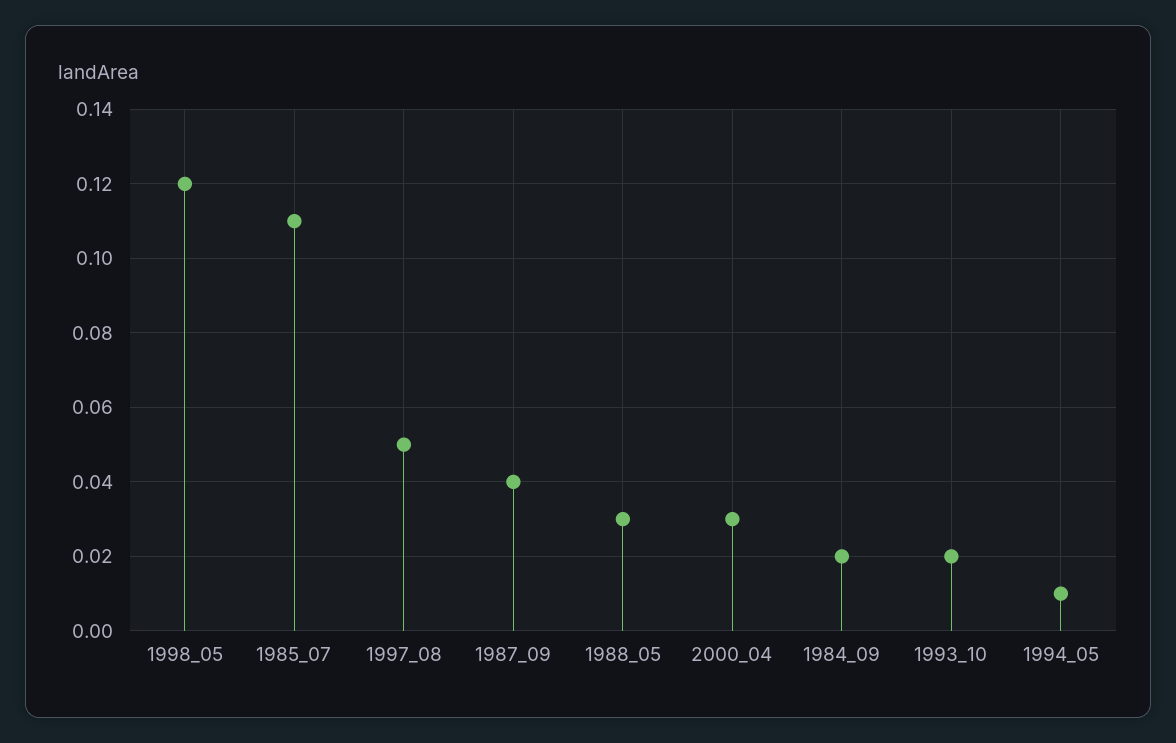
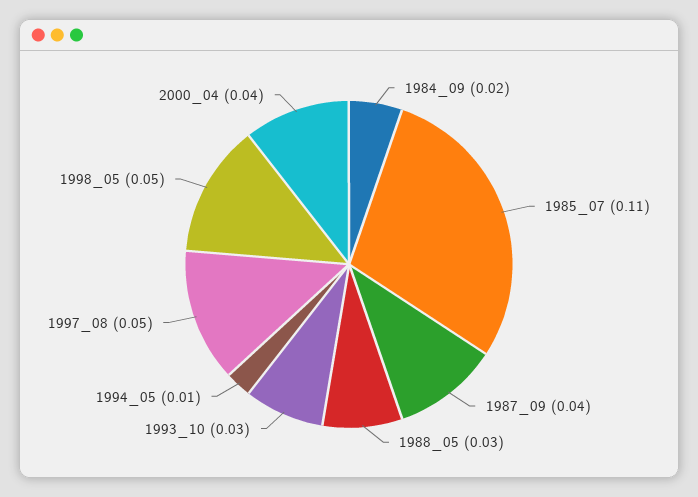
1998_05: 0.12 -> 0.05
2000_04: 0.03 -> 0.04
1993_10: 0.02 -> 0.03

